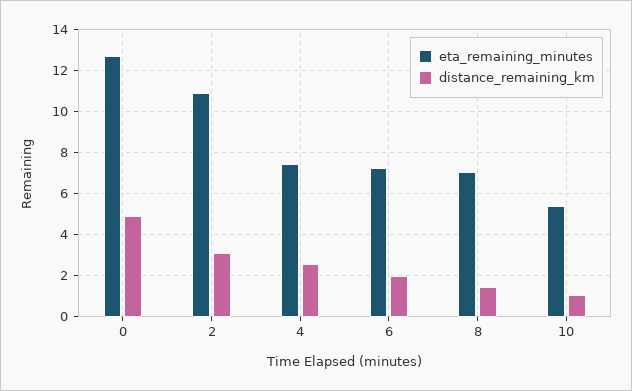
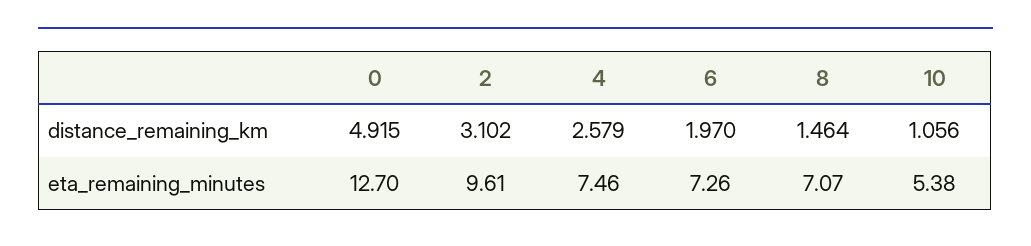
eta_remaining_minutes, 2: 11 -> 9.61

